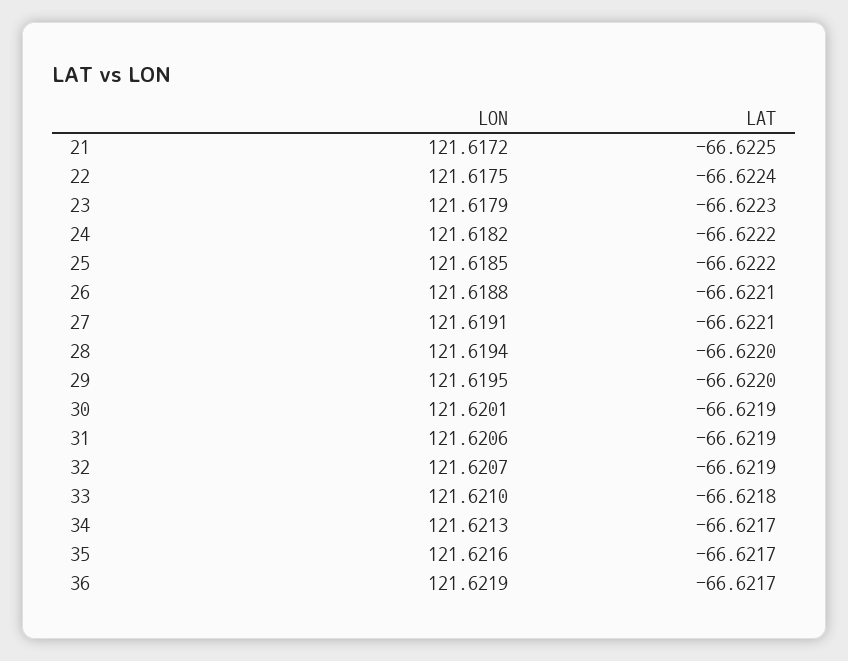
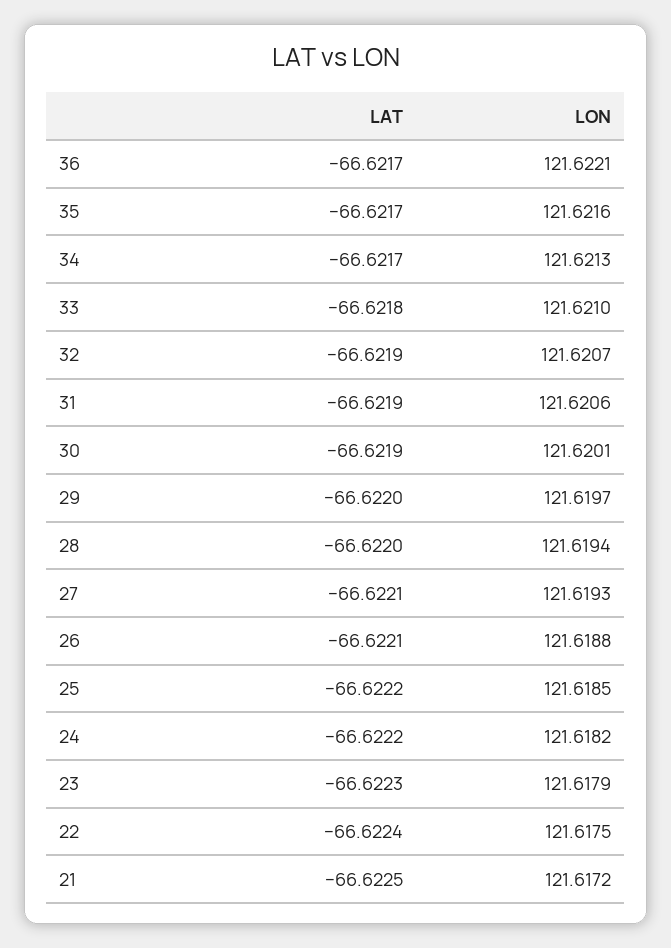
LON, 27: 121.6191 -> 121.6193
LON, 29: 121.6195 -> 121.6197
LON, 36: 121.6219 -> 121.6221

